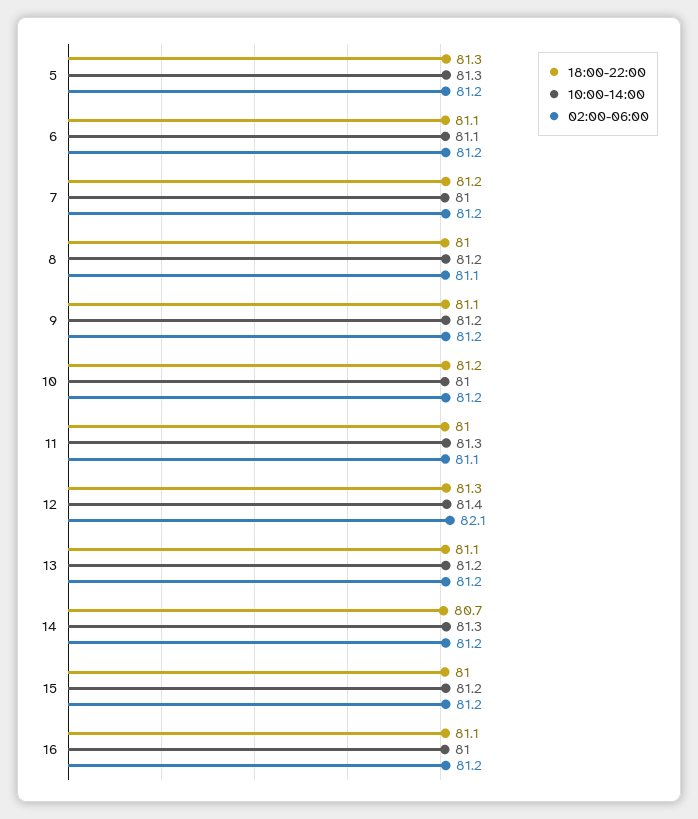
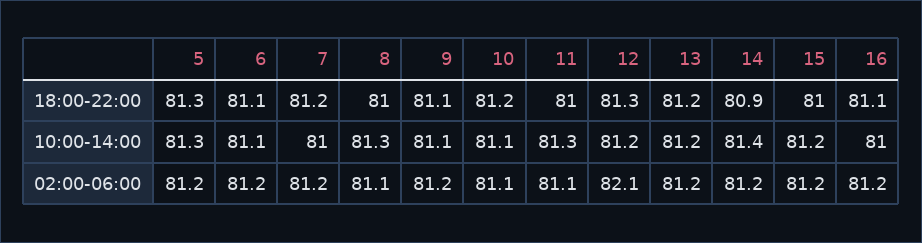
10:00-14:00, 8: 81.2 -> 81.3
10:00-14:00, 9: 81.2 -> 81.1
10:00-14:00, 10: 81 -> 81.1
02:00-06:00, 10: 81.2 -> 81.1
10:00-14:00, 12: 81.4 -> 81.2
18:00-22:00, 13: 81.1 -> 81.2
18:00-22:00, 14: 80.7 -> 80.9
10:00-14:00, 14: 81.3 -> 81.4

